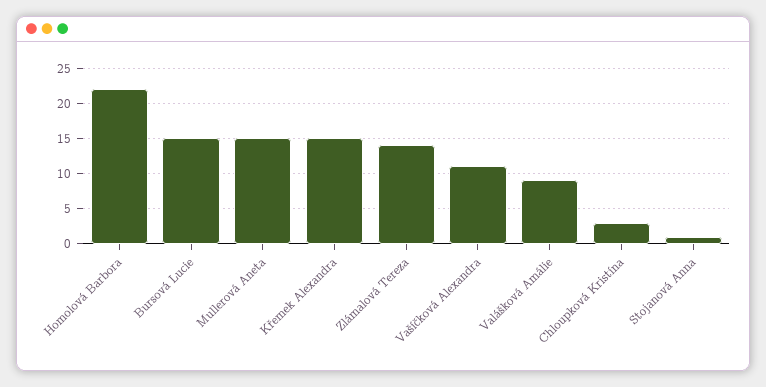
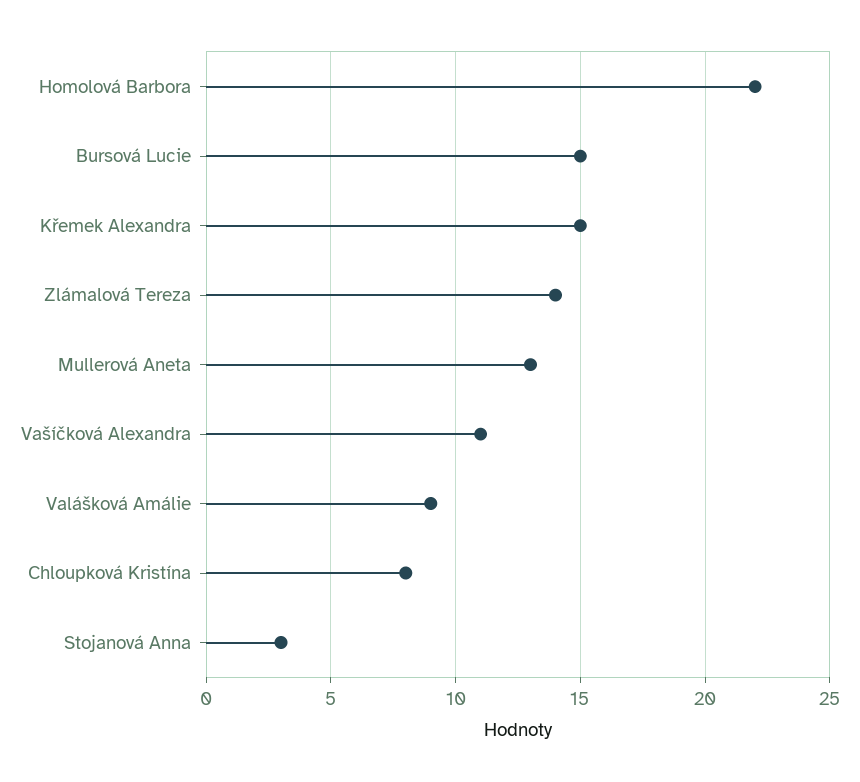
Mullerová Aneta: 15 -> 13
Chloupková Kristína: 3 -> 8
Stojanová Anna: 1 -> 3

